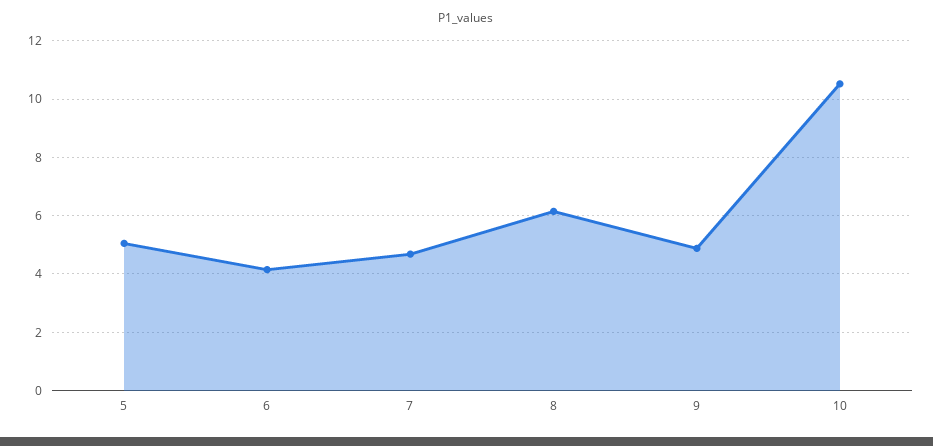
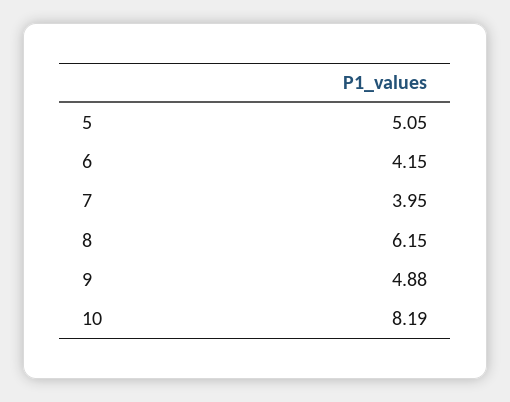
7: 4.75 -> 3.95
10: 10.5 -> 8.19

